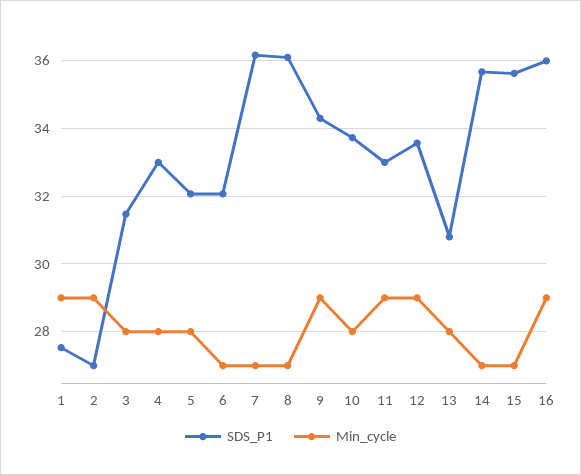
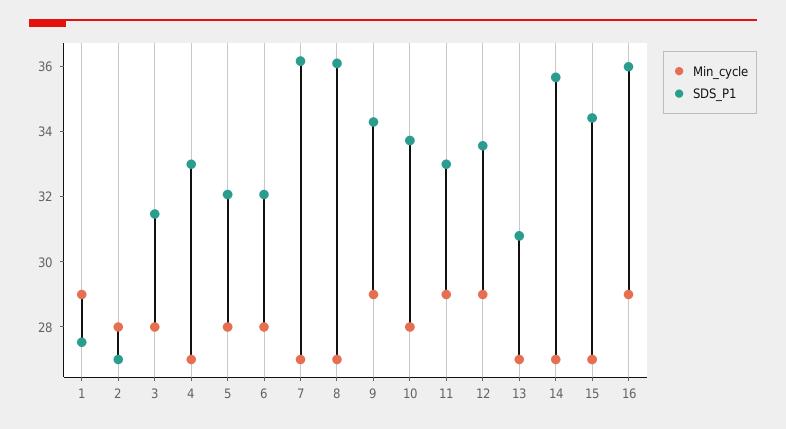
Min_cycle, 2: 29 -> 28
Min_cycle, 4: 28 -> 27
Min_cycle, 6: 27 -> 28
Min_cycle, 13: 28 -> 27
SDS_P1, 15: 35.6 -> 34.5

